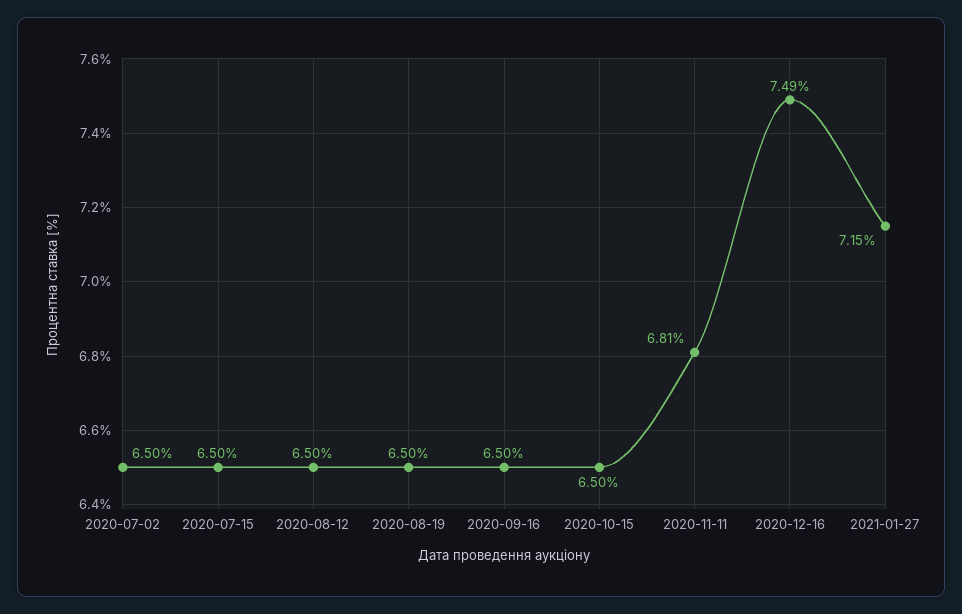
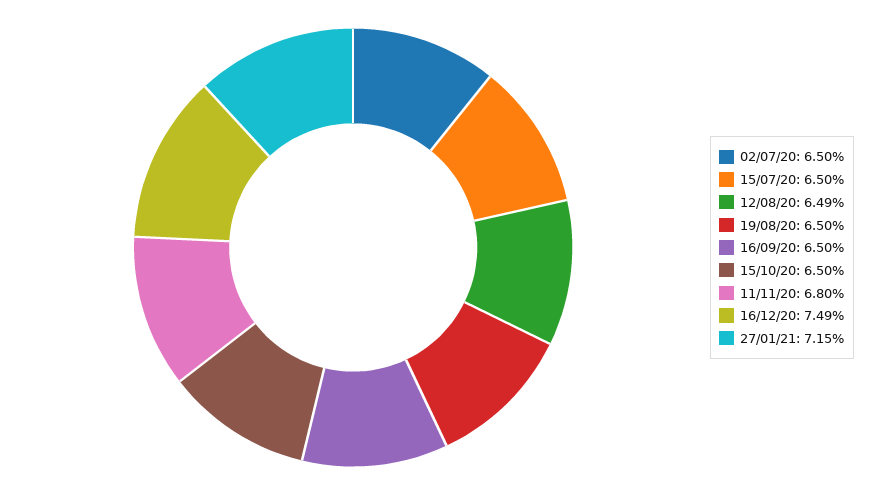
2020-08-12: 6.5 -> 6.49
2020-11-11: 6.81 -> 6.8

